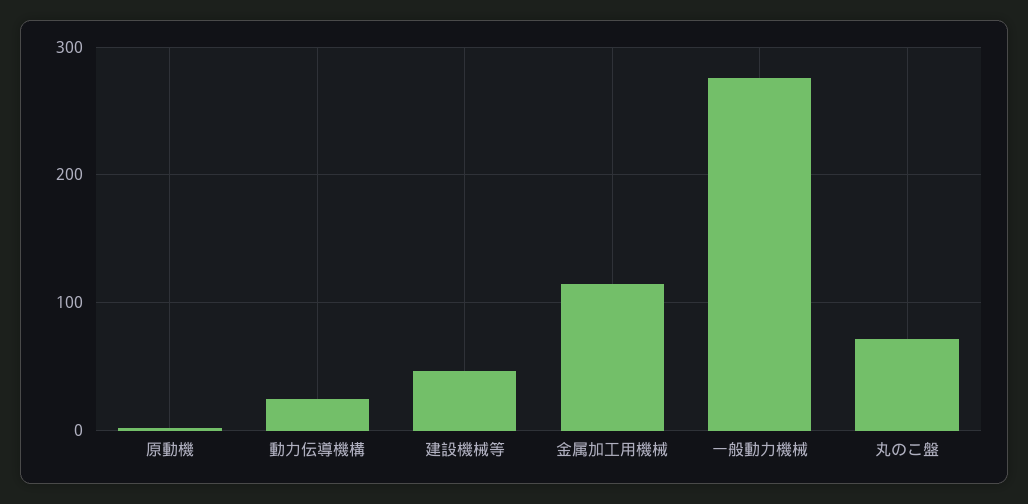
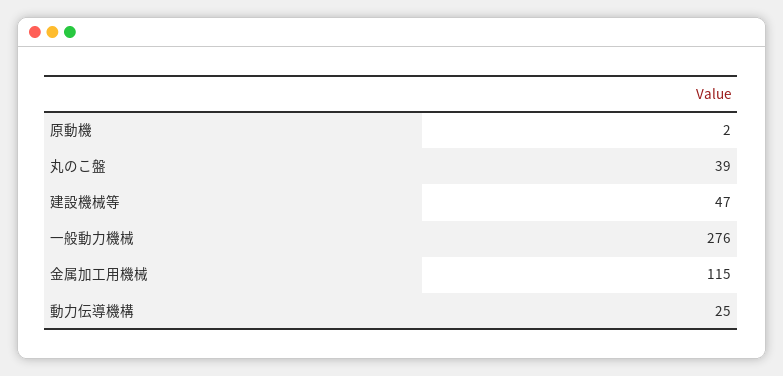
丸のこ盤: 70 -> 39

